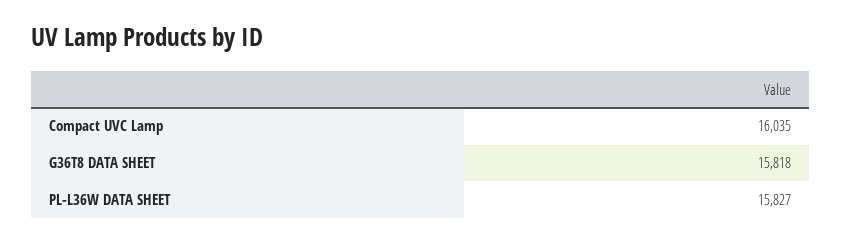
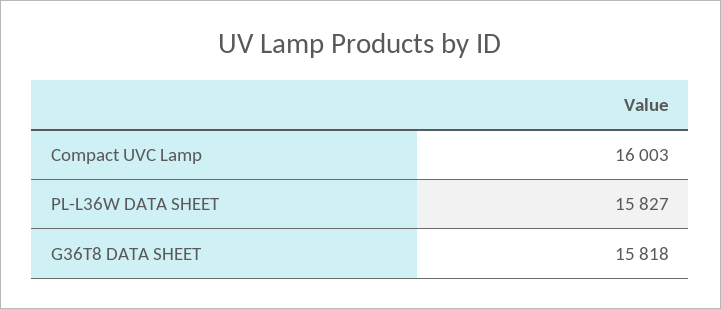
Compact UVC Lamp: 16035 -> 16003

